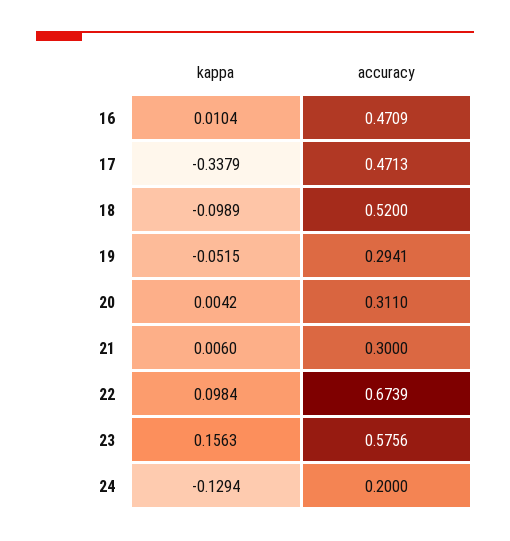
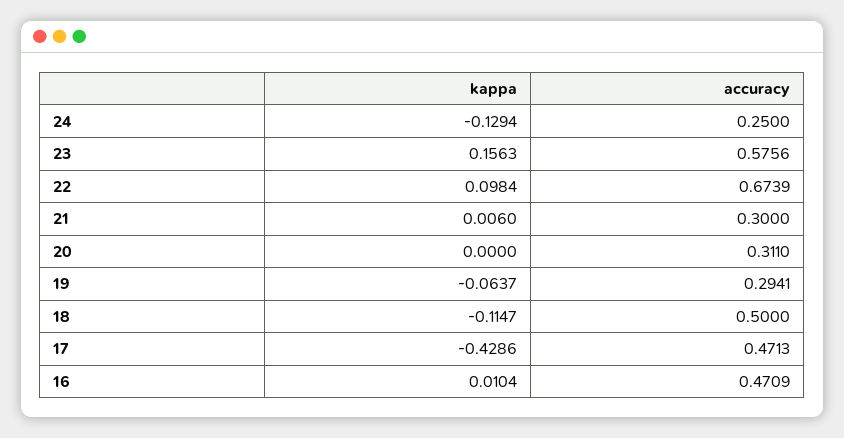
kappa, 17: -0.3379 -> -0.4286
kappa, 18: -0.0989 -> -0.1147
accuracy, 18: 0.52 -> 0.5
kappa, 19: -0.0515 -> -0.0637
kappa, 20: 0.0042 -> 0
accuracy, 24: 0.2 -> 0.25

